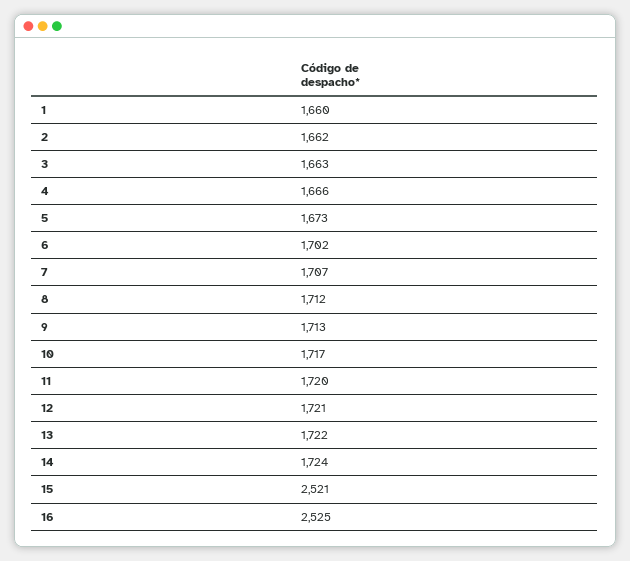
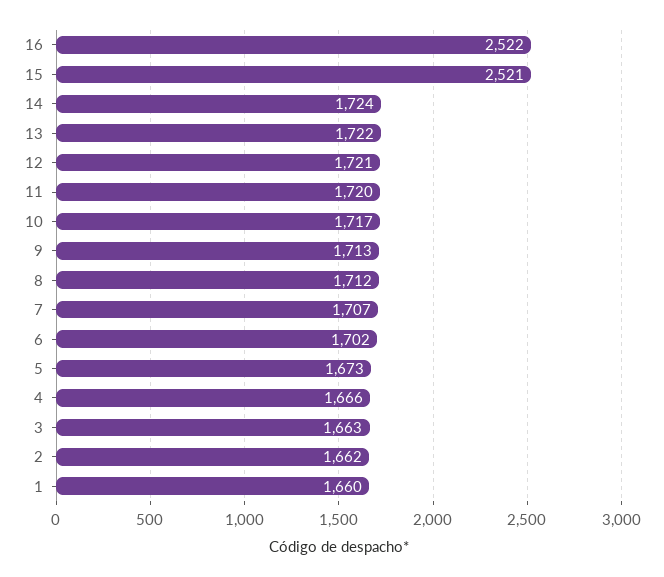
16: 2525 -> 2522

